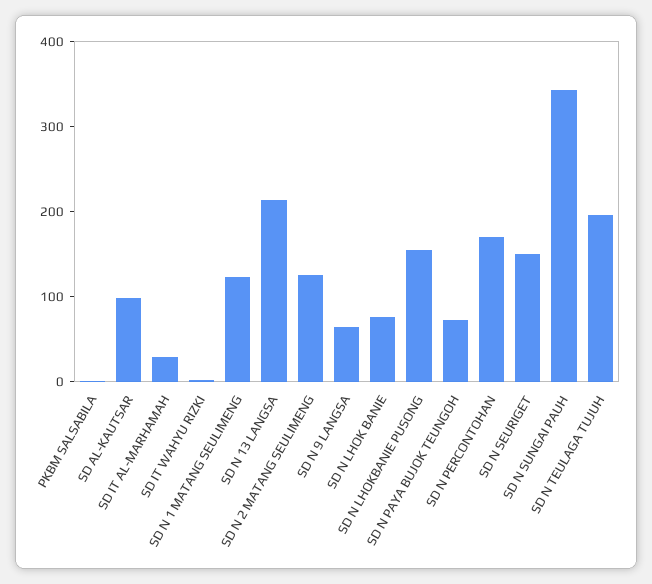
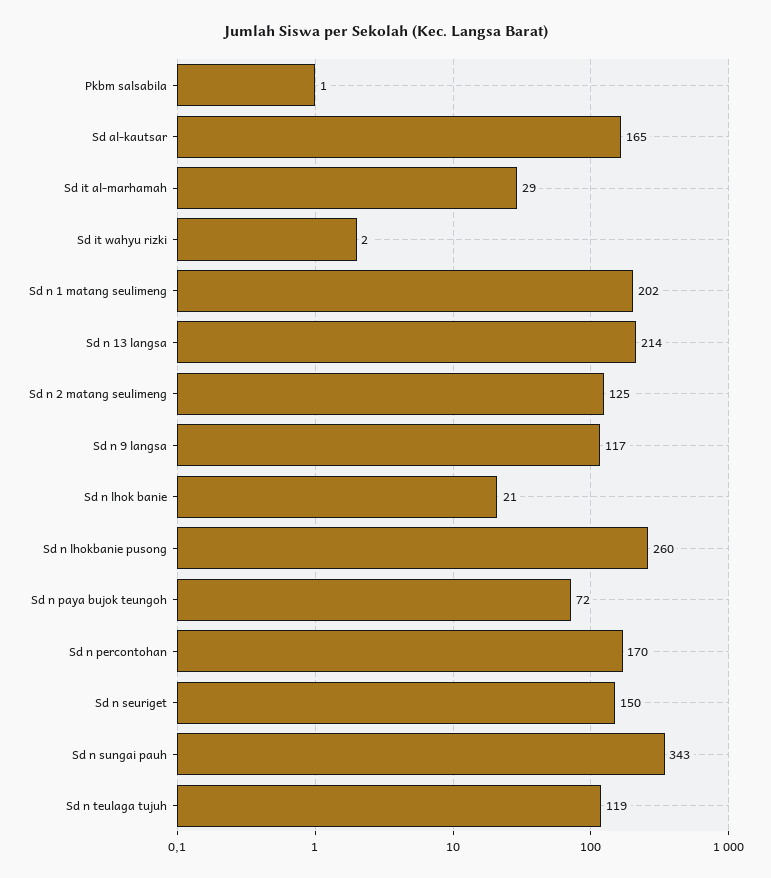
SD AL-KAUTSAR: 100 -> 165
SD N 1 MATANG SEULIMENG: 120 -> 202
SD N 9 LANGSA: 60 -> 117
SD N LHOK BANIE: 80 -> 21
SD N LHOKBANIE PUSONG: 160 -> 260
SD N TEULAGA TUJUH: 200 -> 119

